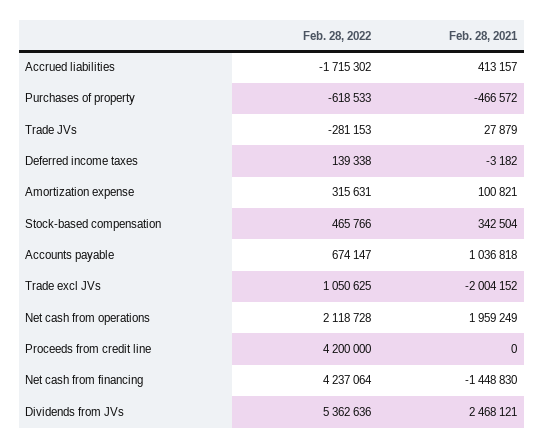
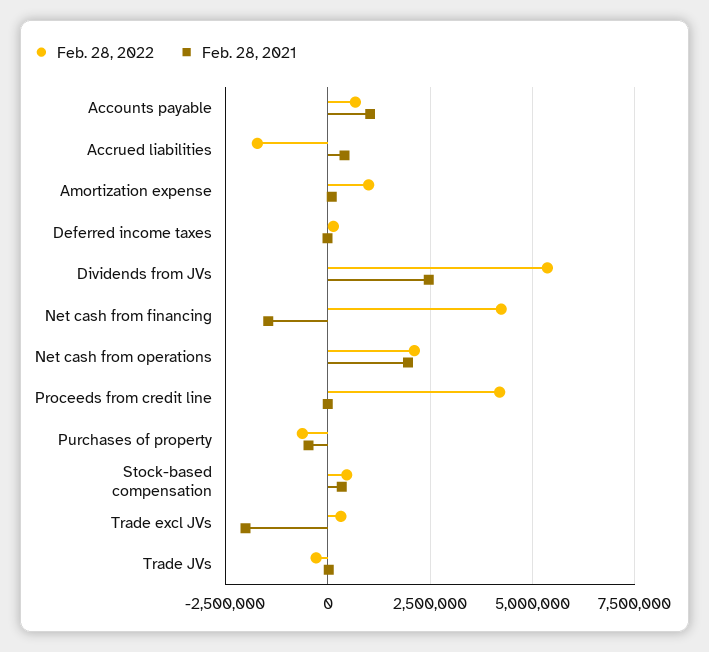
Feb. 28, 2022, Amortization expense: 315631 -> 1000000
Feb. 28, 2022, Trade excl JVs: 1050625 -> 250000

